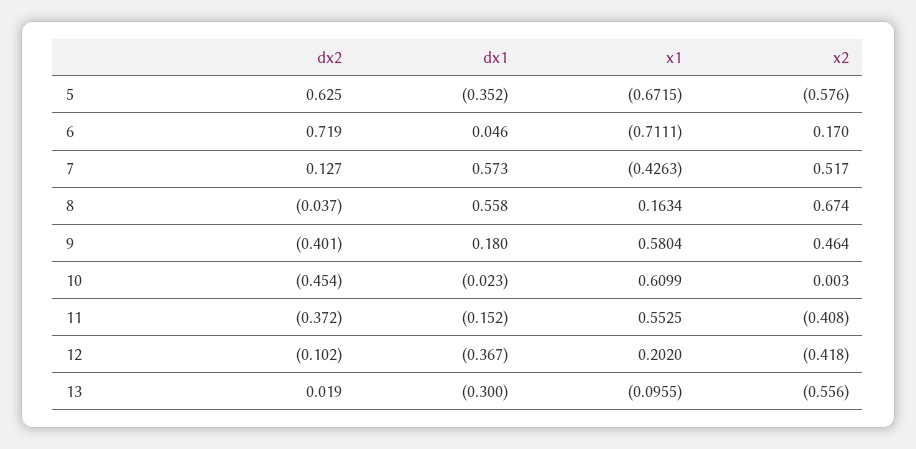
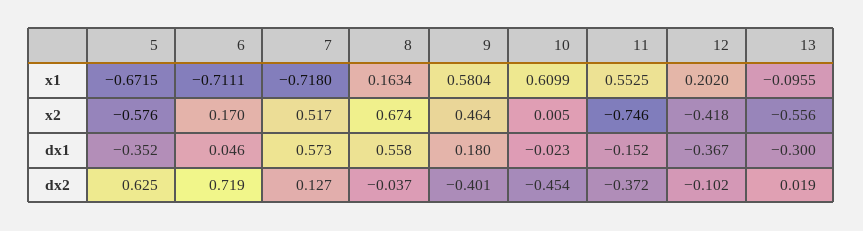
x1, 7: -0.4263 -> -0.718
x2, 10: 0.003 -> 0.005
x2, 11: -0.408 -> -0.746

